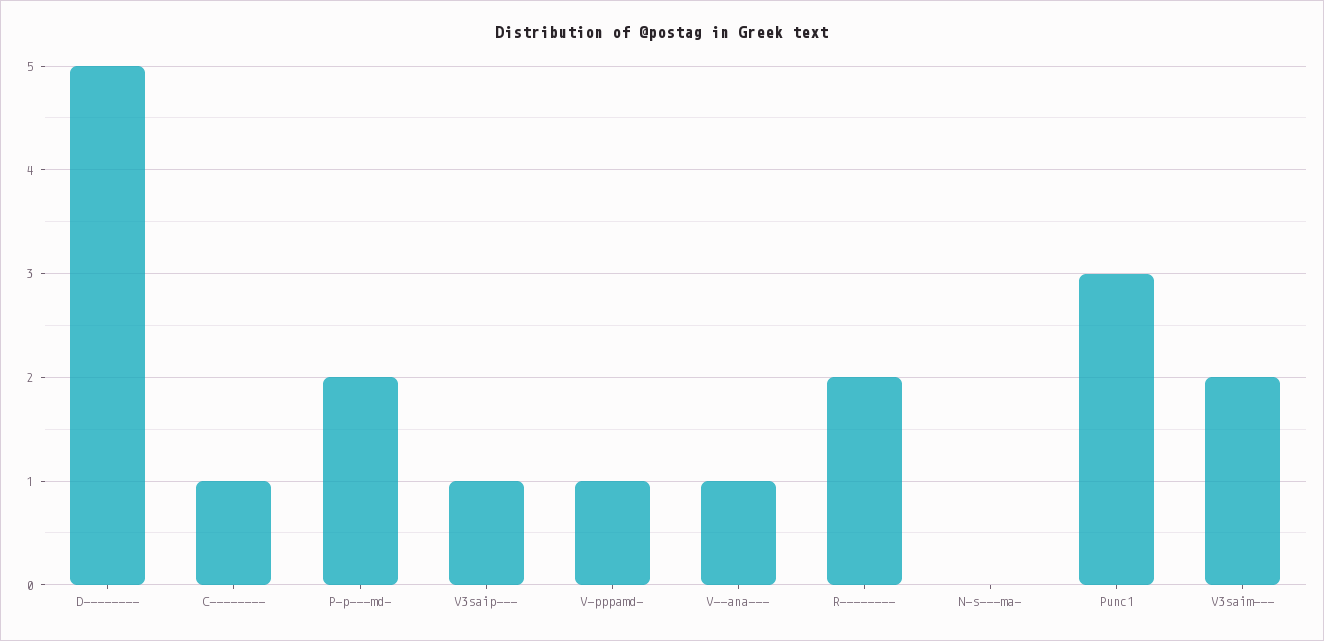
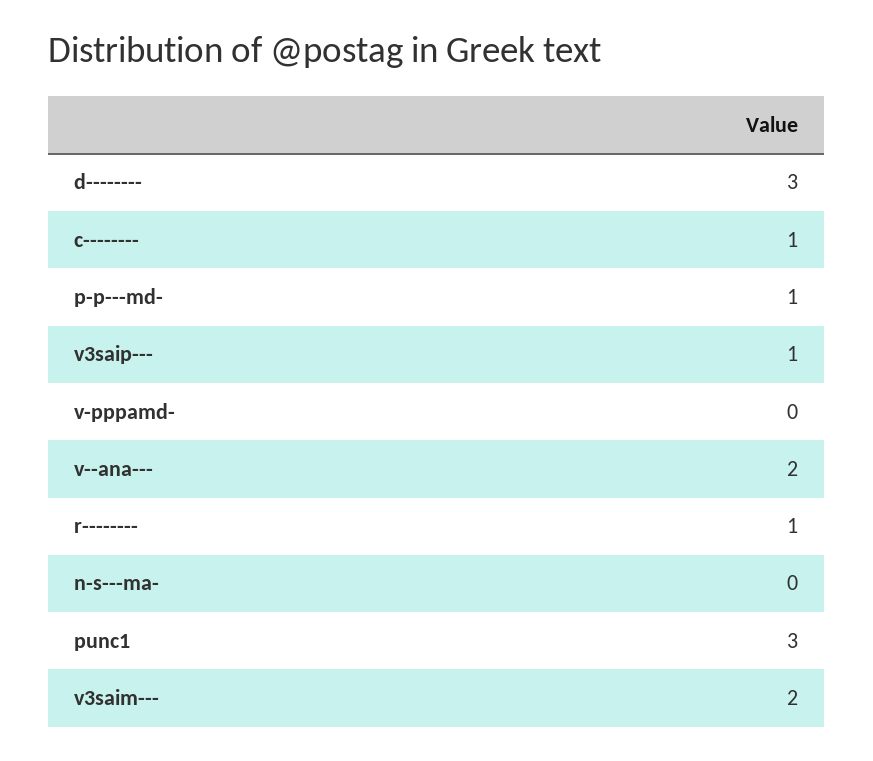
D--------: 5 -> 3
P-p---md-: 2 -> 1
V-pppamd-: 1 -> 0
V--ana---: 1 -> 2
R--------: 2 -> 1

